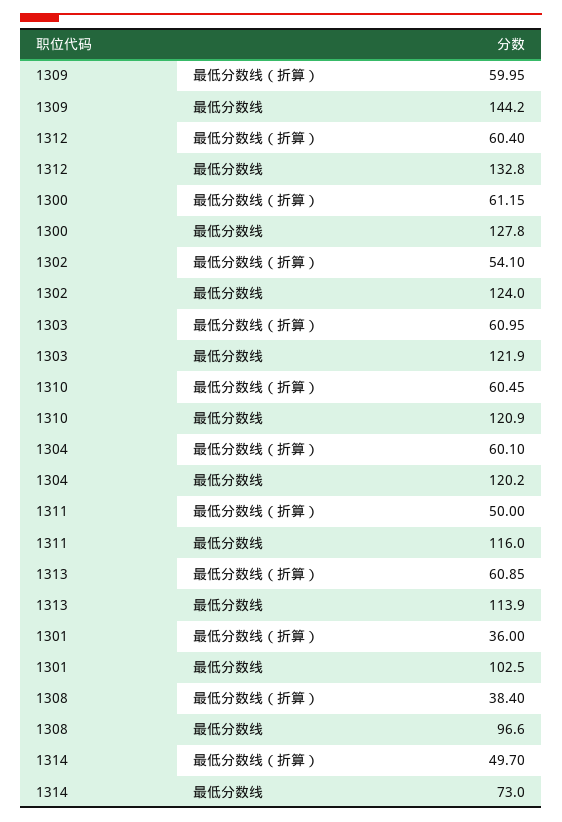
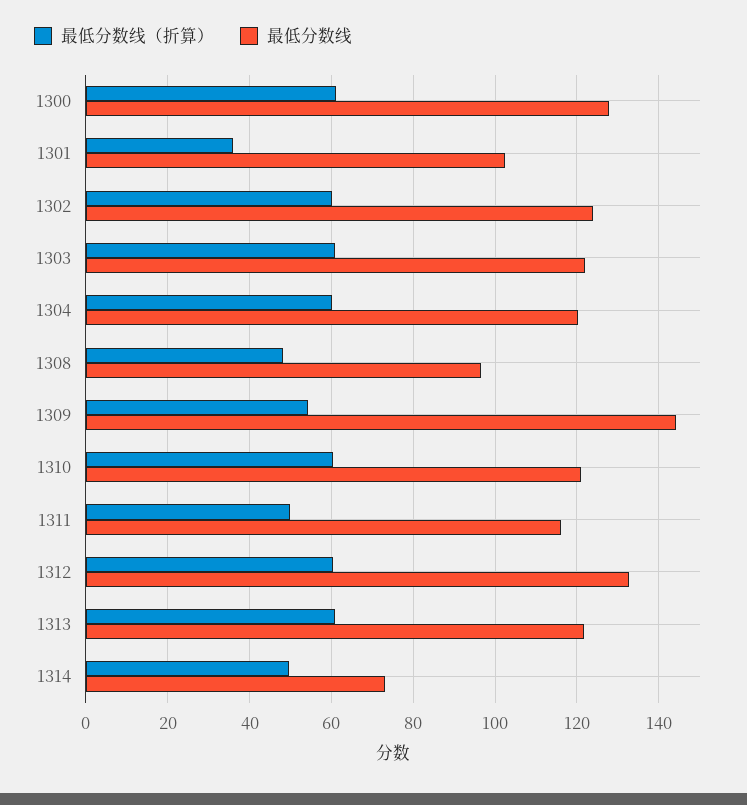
最低分数线（折算）, 1309: 59.95 -> 54
最低分数线（折算）, 1302: 54.1 -> 60
最低分数线, 1313: 113.9 -> 122
最低分数线（折算）, 1308: 38.4 -> 48

